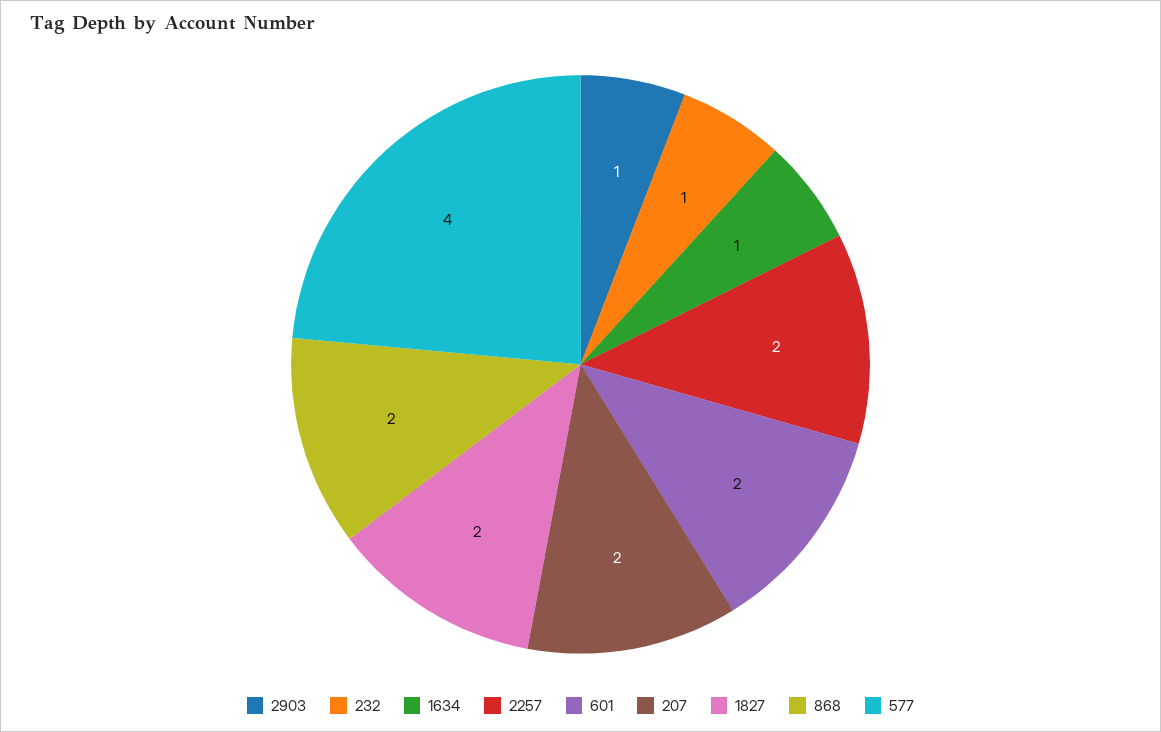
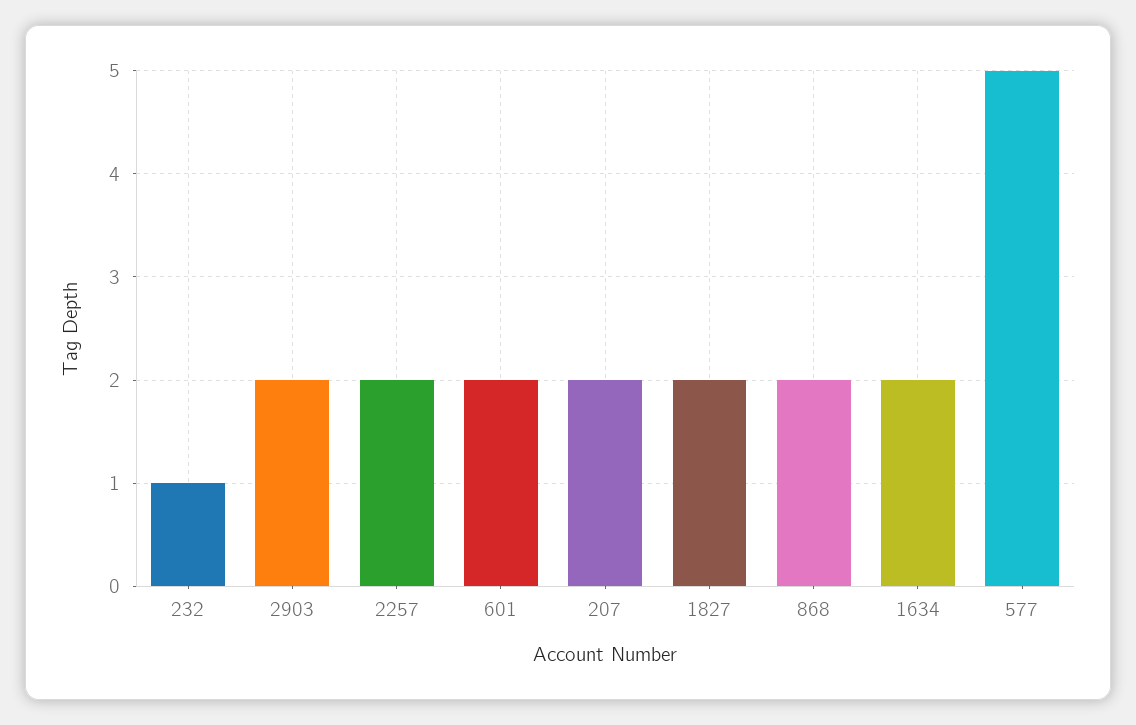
2903: 1 -> 2
1634: 1 -> 2
577: 4 -> 5

